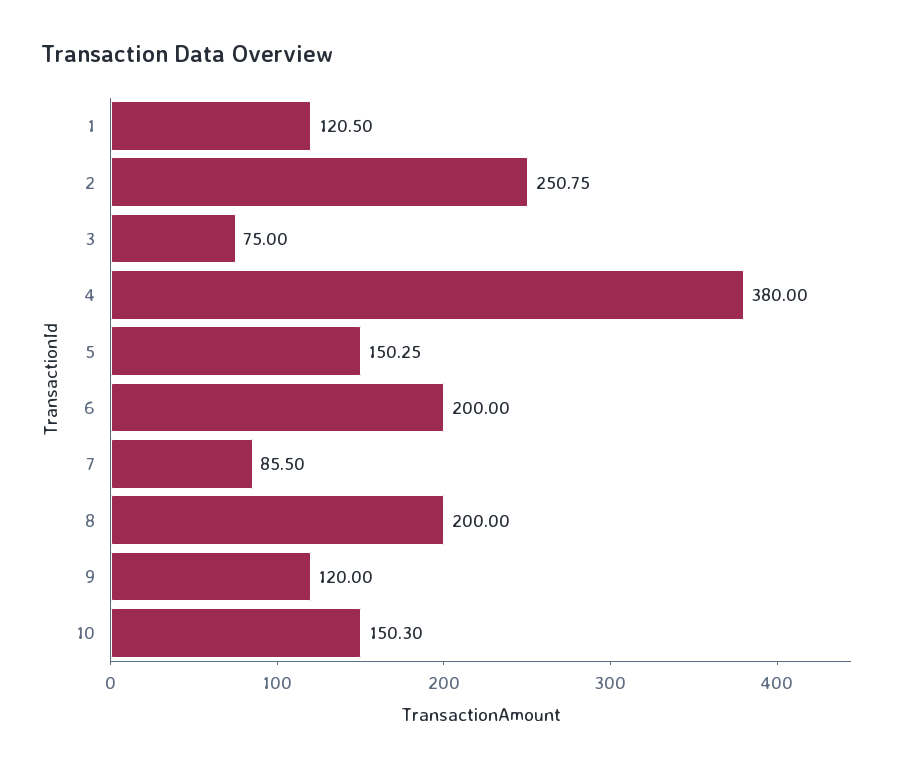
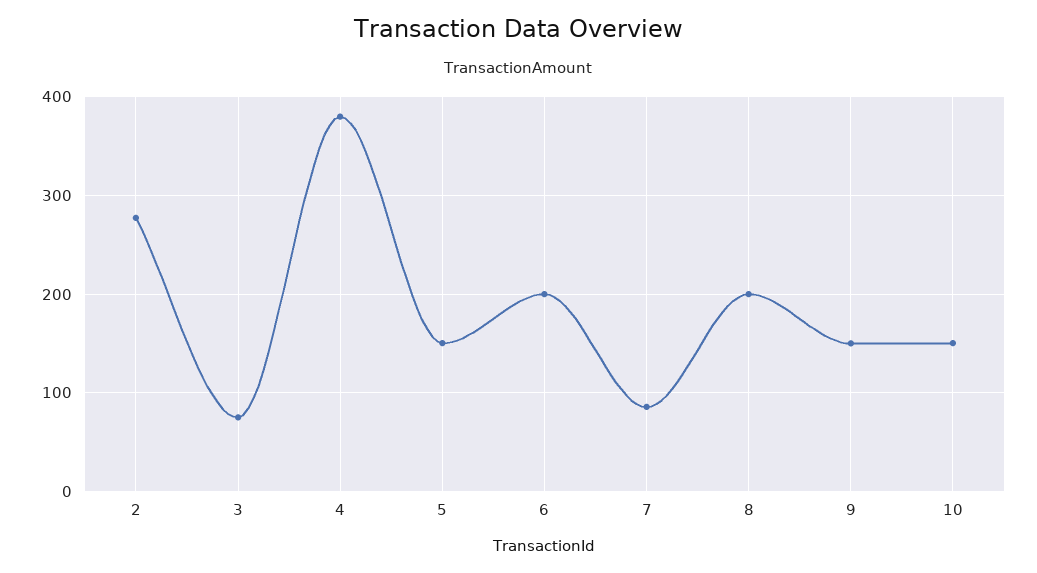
1: 120.5 -> none
2: 250.75 -> 280
9: 120 -> 150

